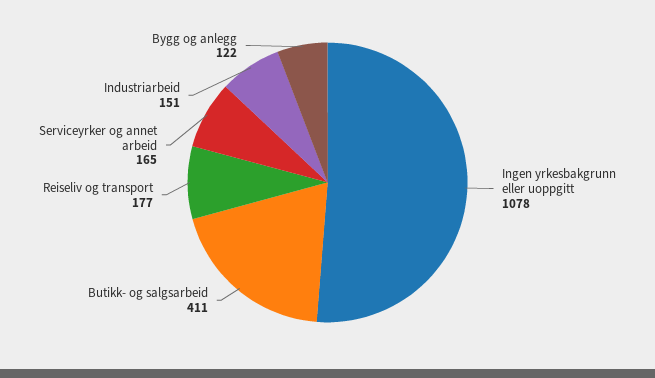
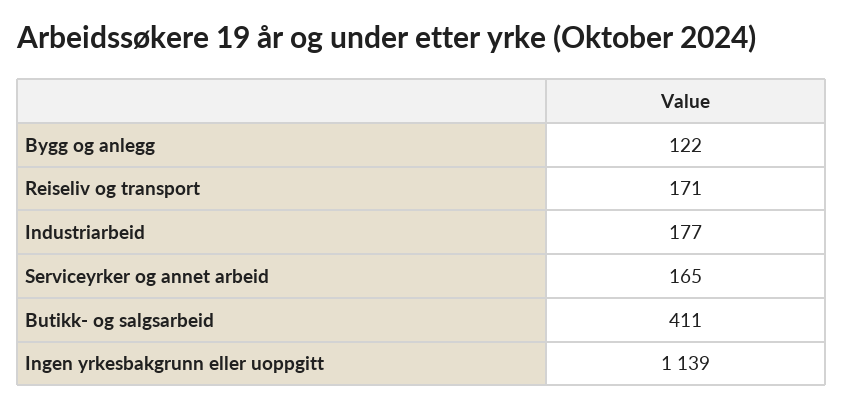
Ingen yrkesbakgrunn eller uoppgitt: 1078 -> 1139
Reiseliv og transport: 177 -> 171
Industriarbeid: 151 -> 177

